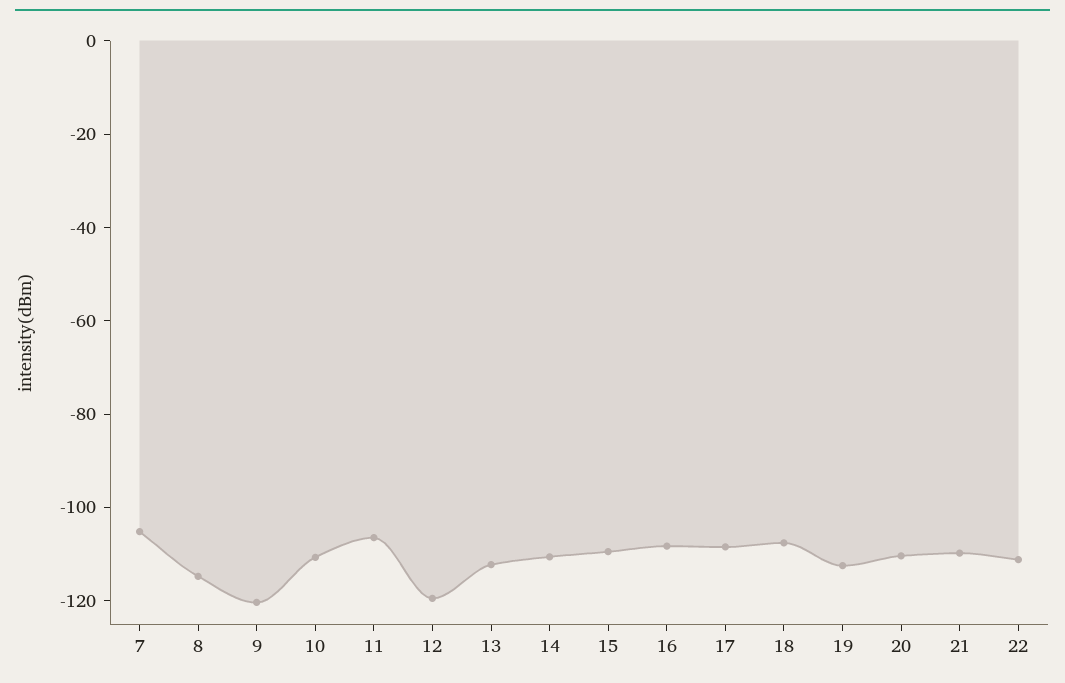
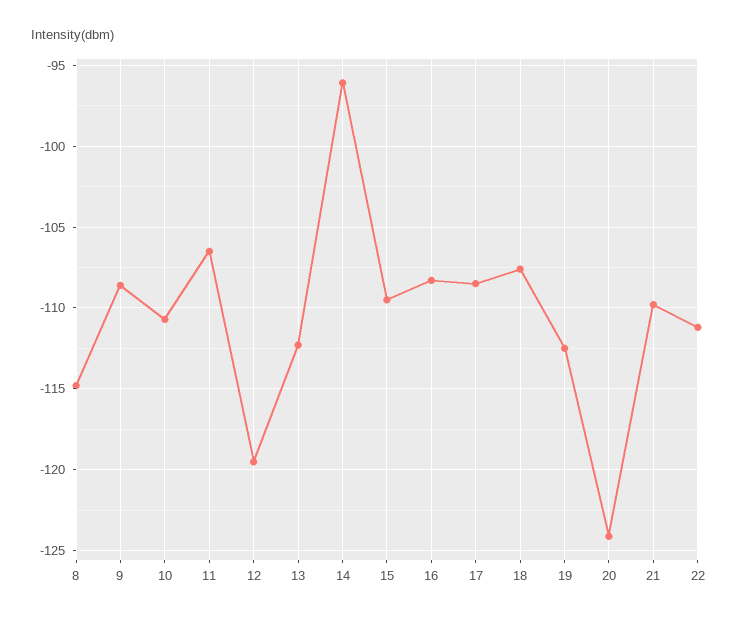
7: -105 -> none
9: -120 -> -108.5
14: -110 -> -96
20: -110 -> -124

